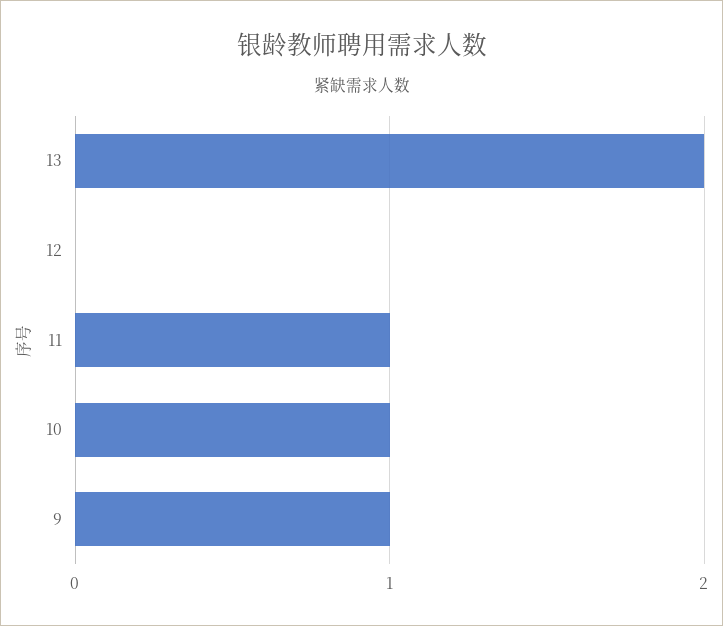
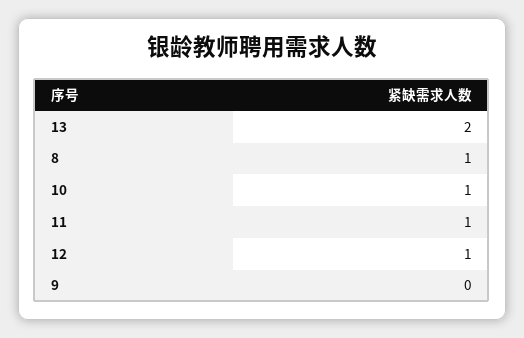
12: 0 -> 1
9: 1 -> 0
8: none -> 1

